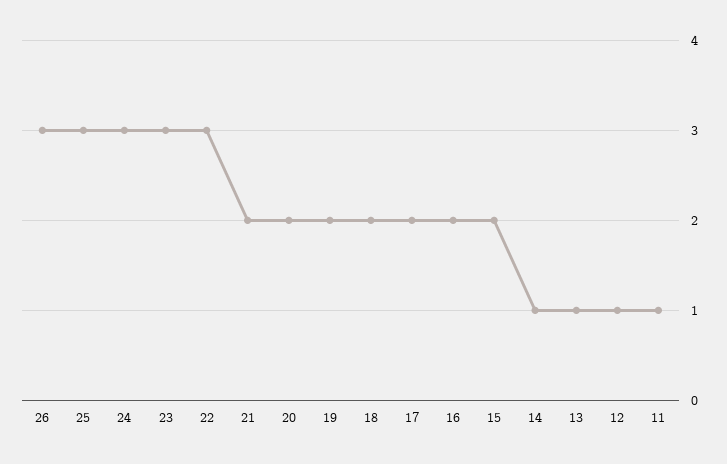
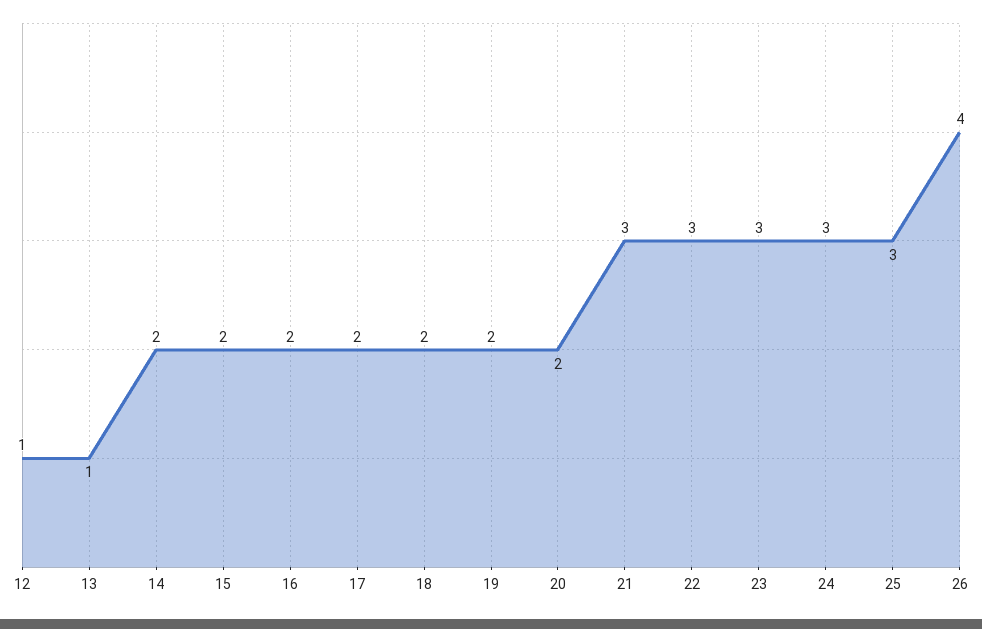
26: 3 -> 4
21: 2 -> 3
14: 1 -> 2
11: 1 -> none

